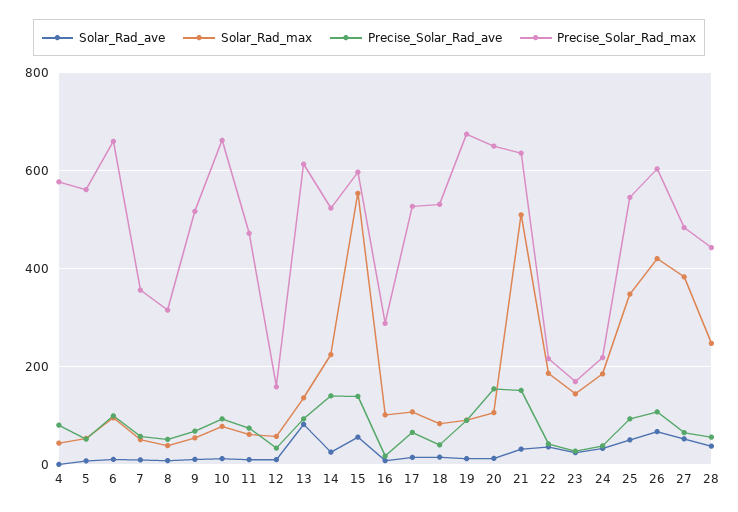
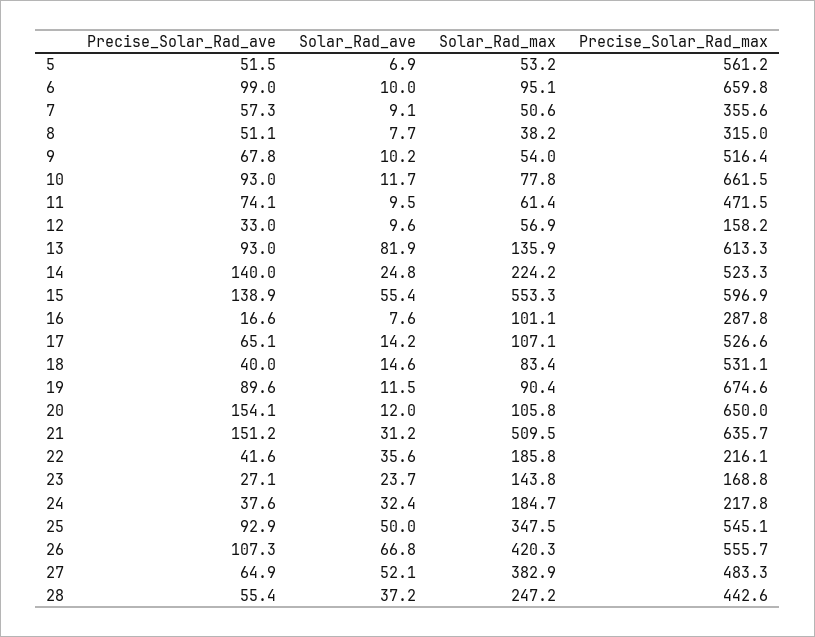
Solar_Rad_ave, 4: 0 -> none
Solar_Rad_max, 4: 40 -> none
Precise_Solar_Rad_ave, 4: 80 -> none
Precise_Solar_Rad_max, 4: 580 -> none
Precise_Solar_Rad_max, 26: 600 -> 555.7

